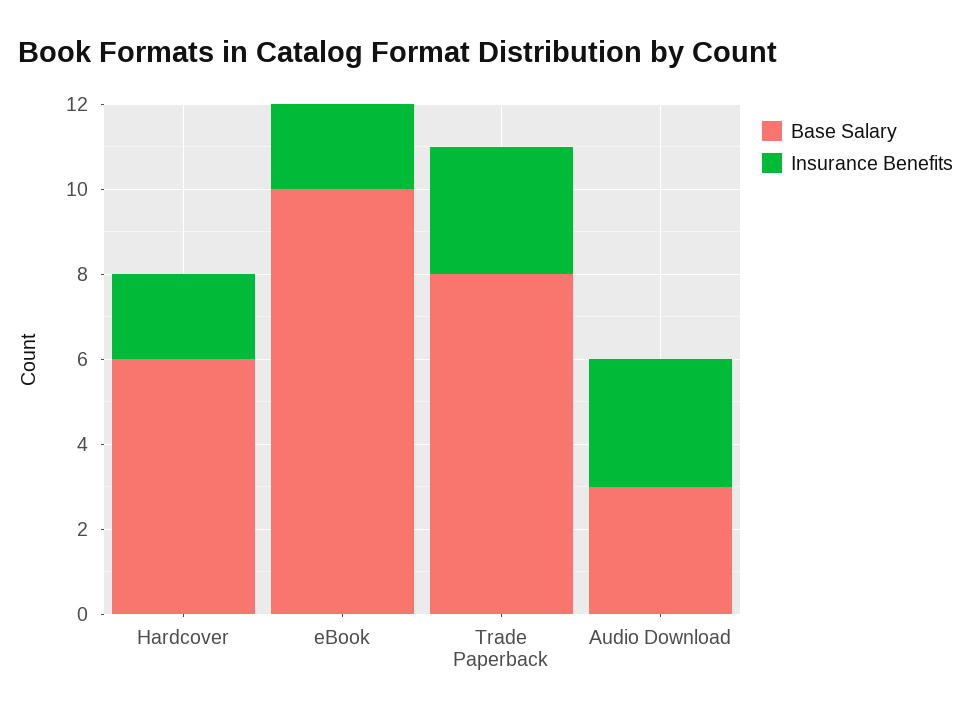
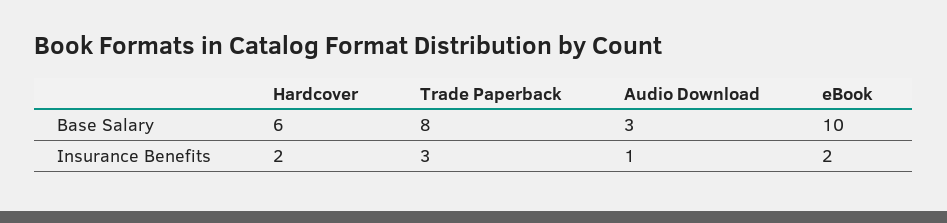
Insurance Benefits, Audio Download: 3 -> 1

